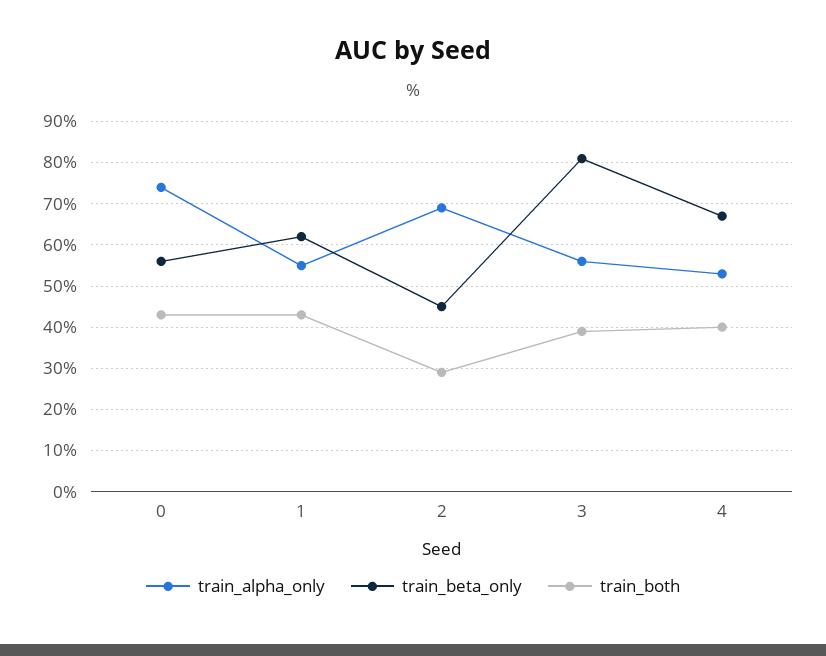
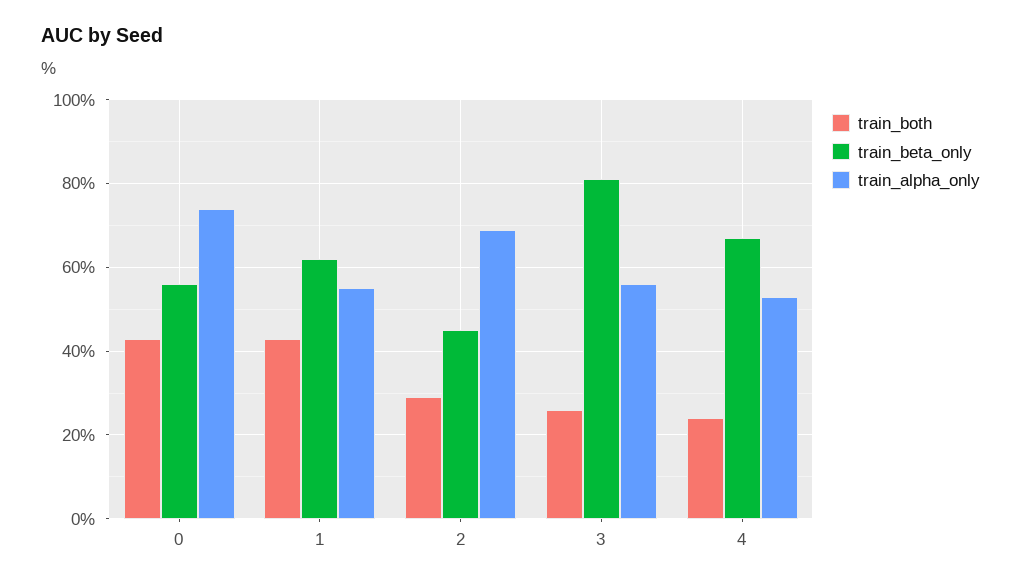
train_both, 3: 40 -> 25
train_both, 4: 40 -> 25

